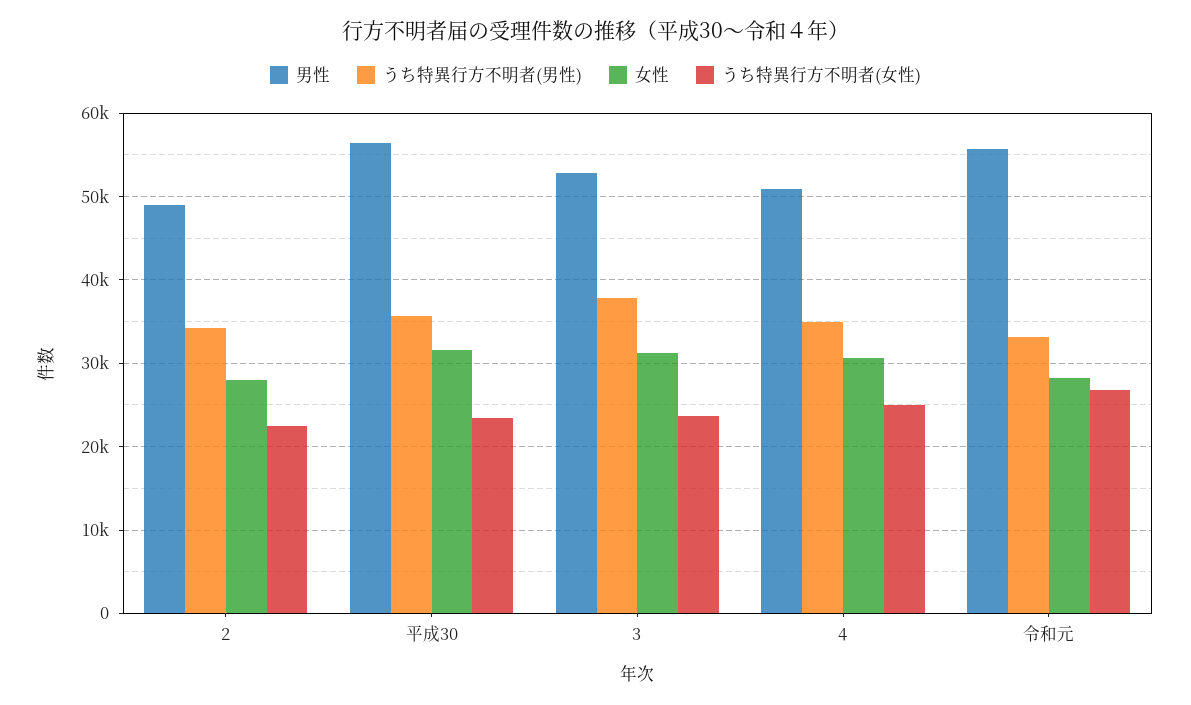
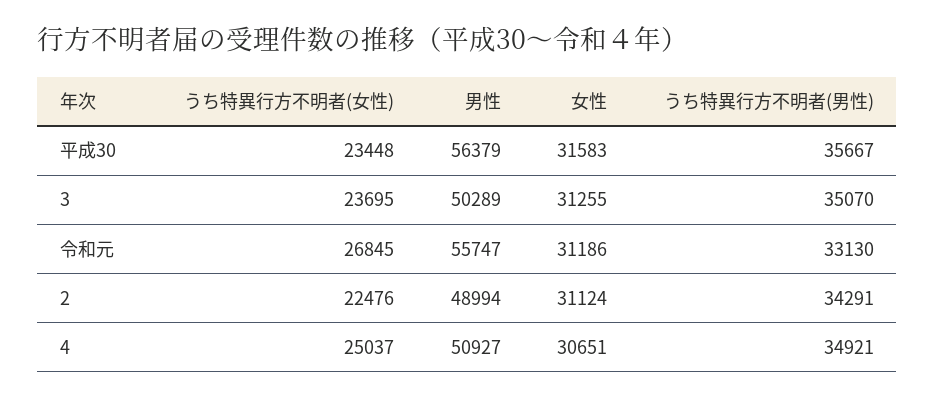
女性, 2: 28000 -> 31124
男性, 3: 53000 -> 50289
うち特異行方不明者(男性), 3: 38000 -> 35070
女性, 令和元: 28000 -> 31186

